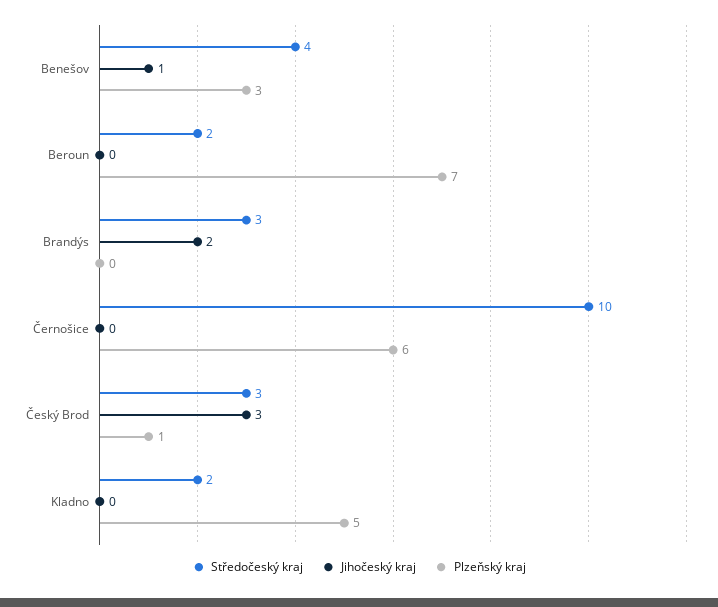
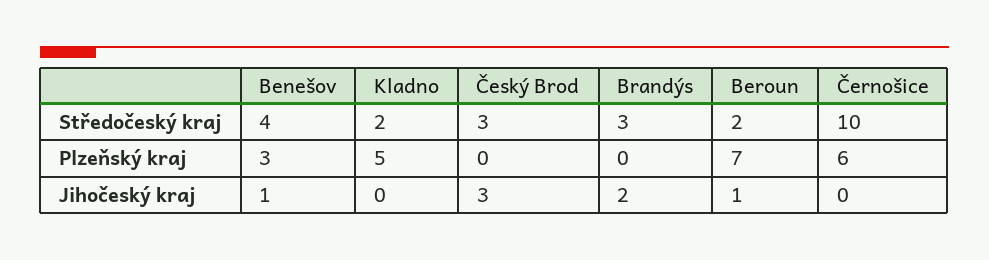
Jihočeský kraj, Beroun: 0 -> 1
Plzeňský kraj, Český Brod: 1 -> 0

